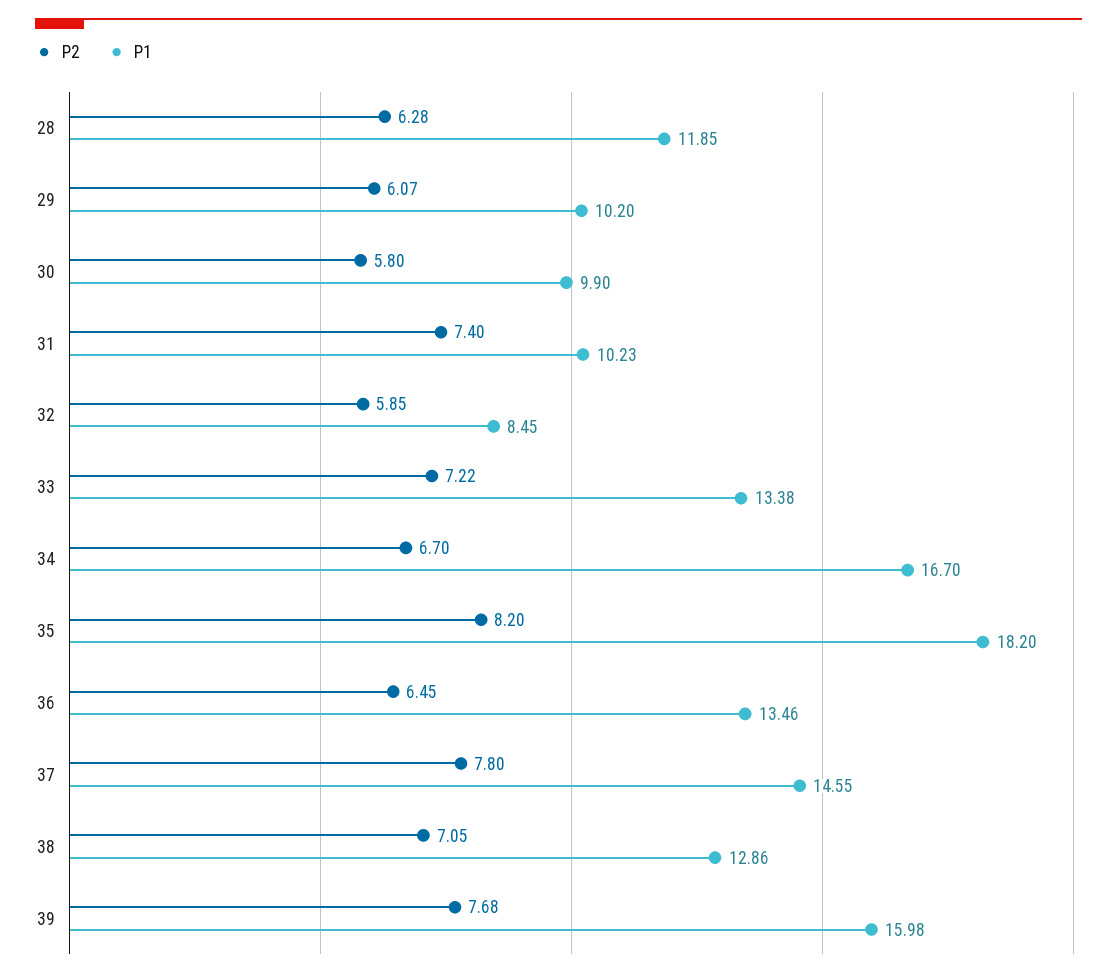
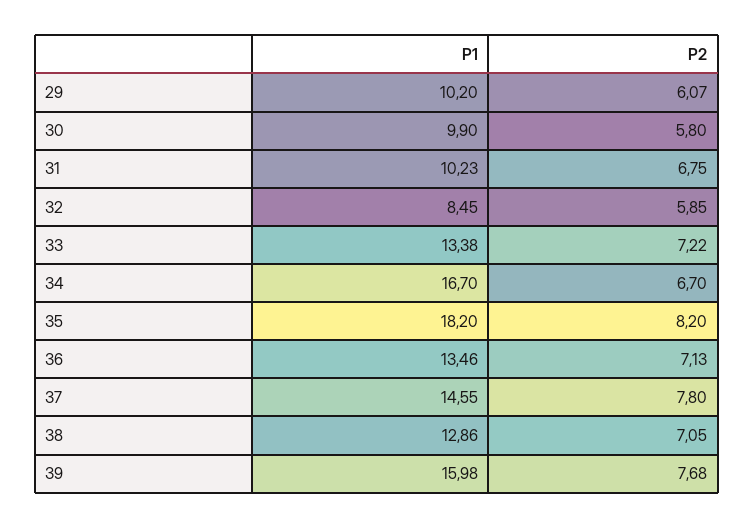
P2, 28: 6.28 -> none
P1, 28: 11.85 -> none
P2, 31: 7.4 -> 6.75
P2, 36: 6.45 -> 7.13

